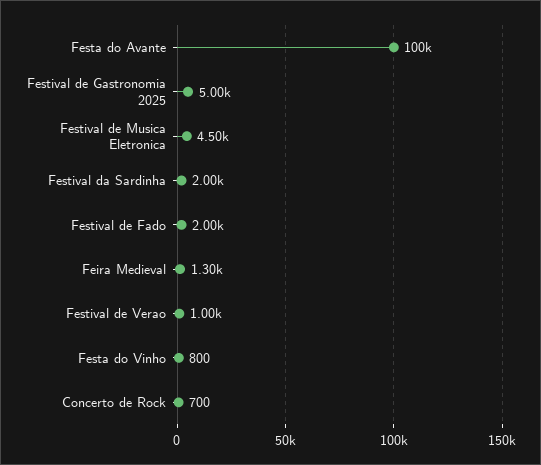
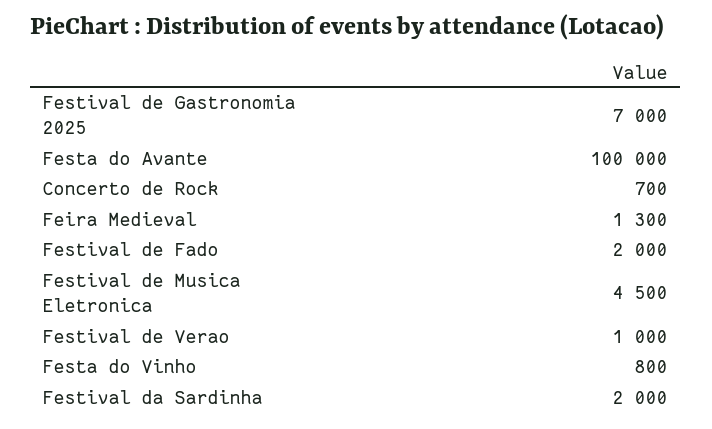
Festival de Gastronomia 2025: 5000 -> 7000

